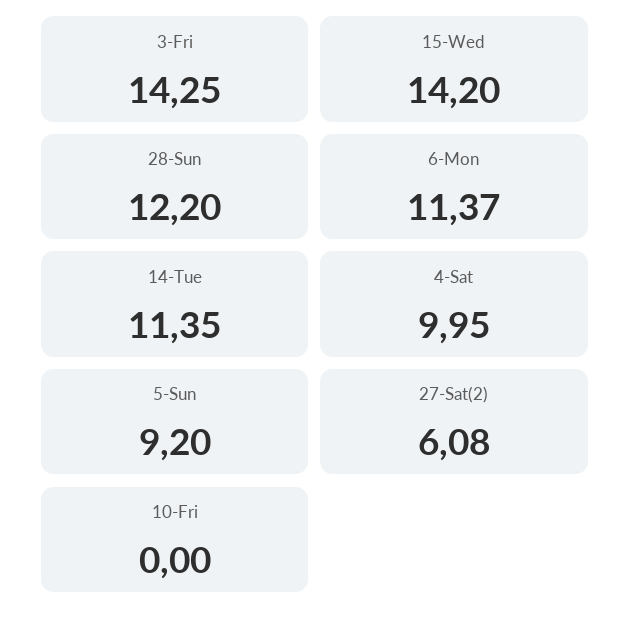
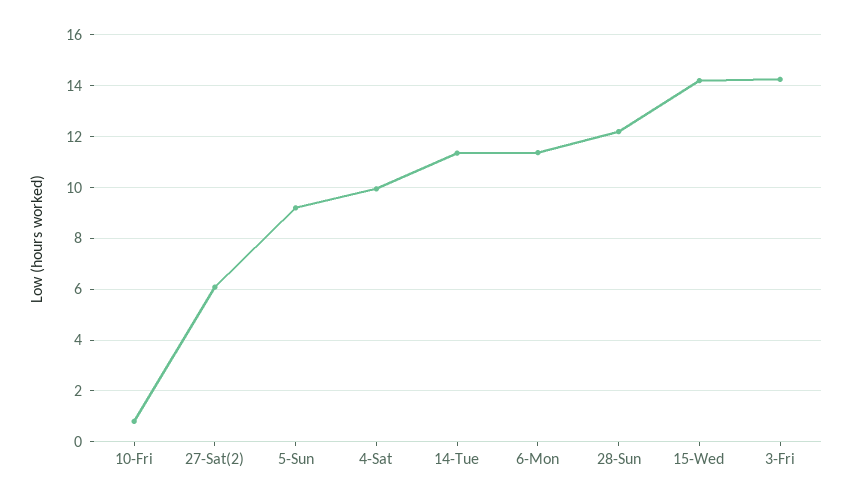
10-Fri: 0 -> 0.75

